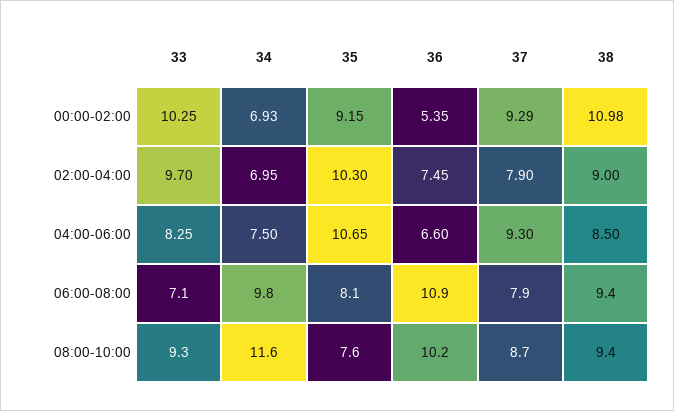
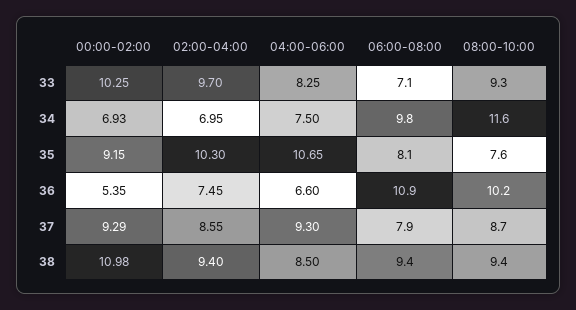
37, 02:00-04:00: 7.9 -> 8.55
38, 02:00-04:00: 9 -> 9.4

